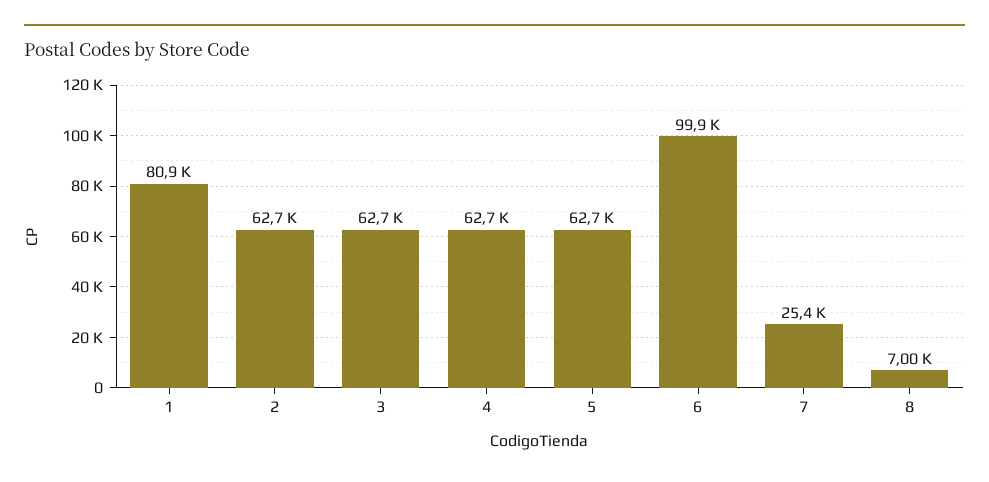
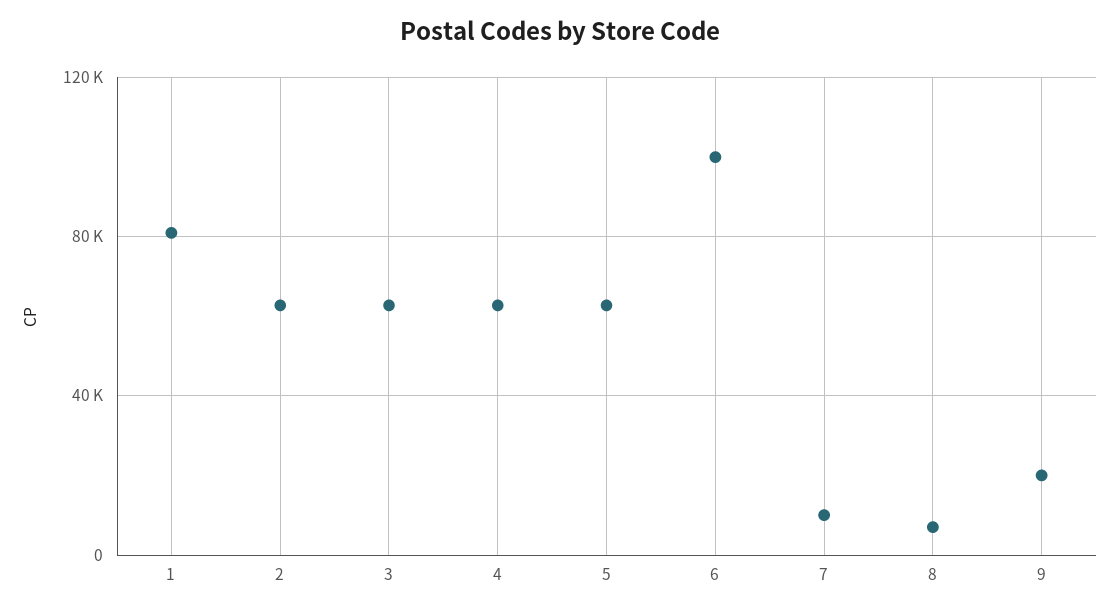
7: 25400 -> 10000
9: none -> 20000

